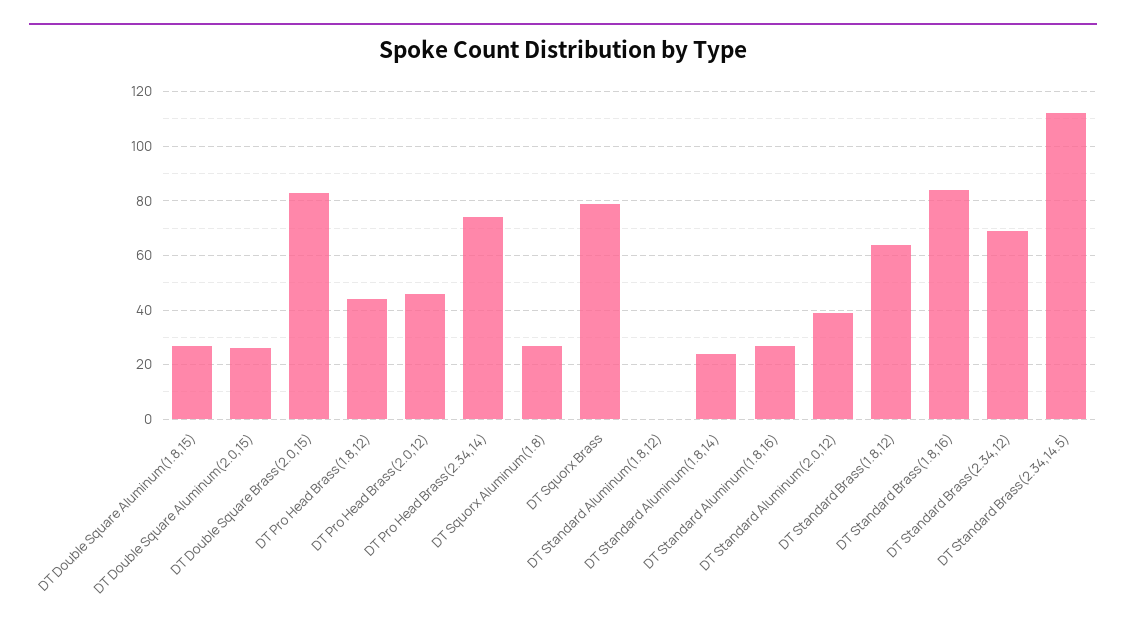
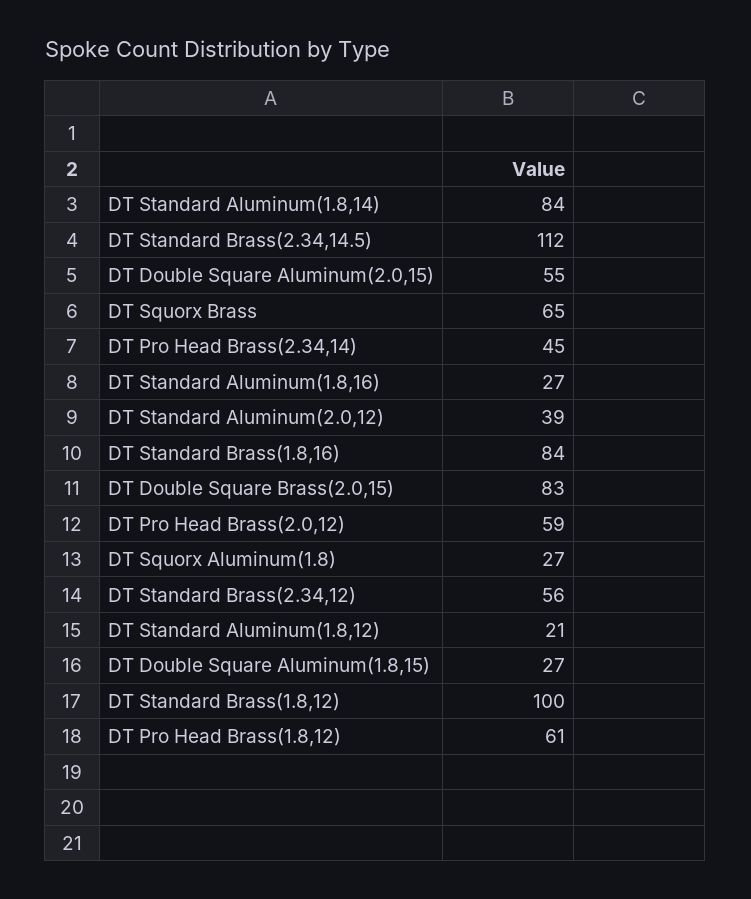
DT Double Square Aluminum(2.0,15): 25 -> 55
DT Pro Head Brass(1.8,12): 45 -> 61
DT Pro Head Brass(2.0,12): 45 -> 59
DT Pro Head Brass(2.34,14): 75 -> 45
DT Squorx Brass: 80 -> 65
DT Standard Aluminum(1.8,12): 0 -> 21
DT Standard Aluminum(1.8,14): 25 -> 84
DT Standard Brass(1.8,12): 65 -> 100
DT Standard Brass(2.34,12): 70 -> 56

